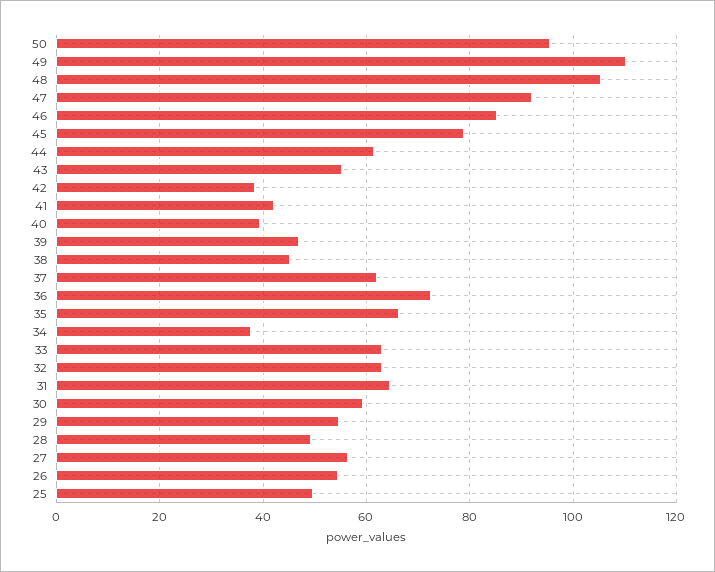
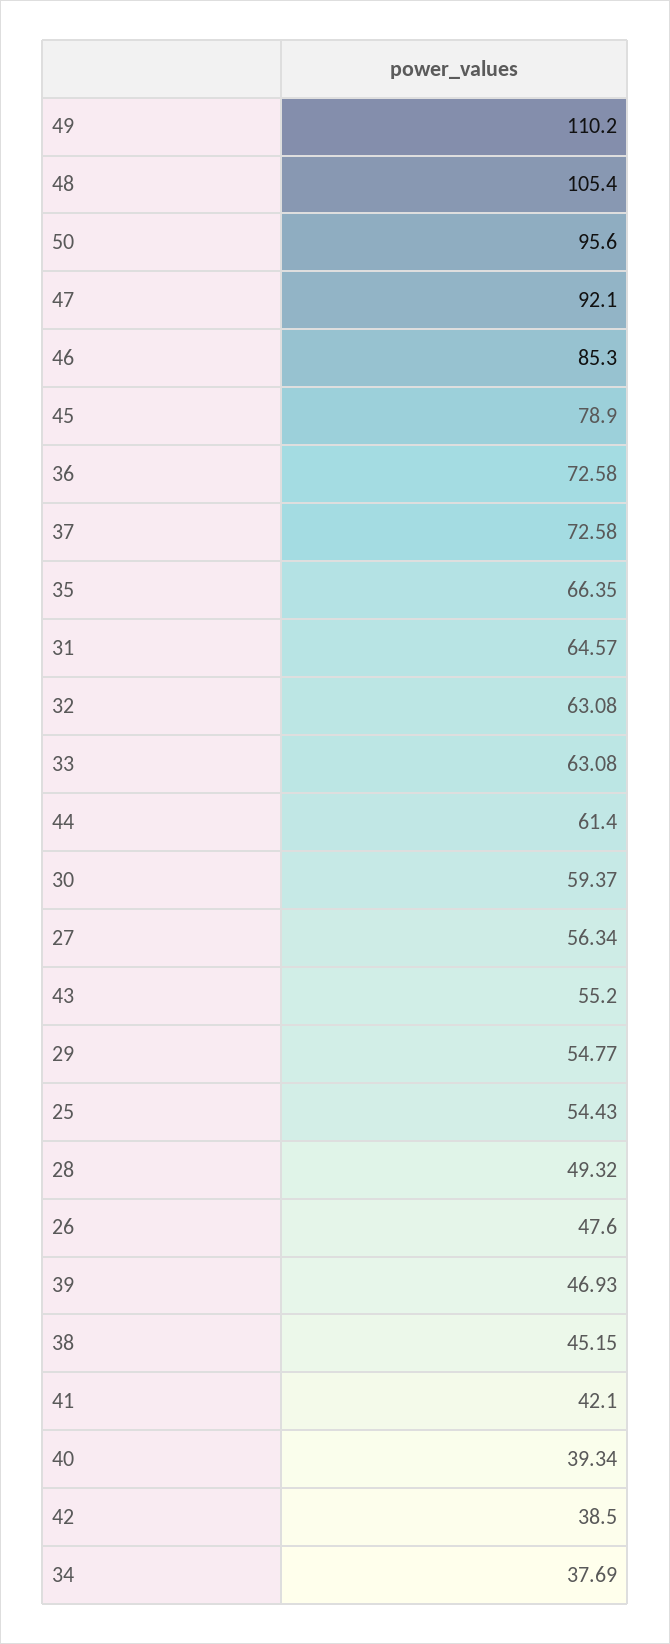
37: 62 -> 72.58
26: 54 -> 47.6
25: 50 -> 54.43

